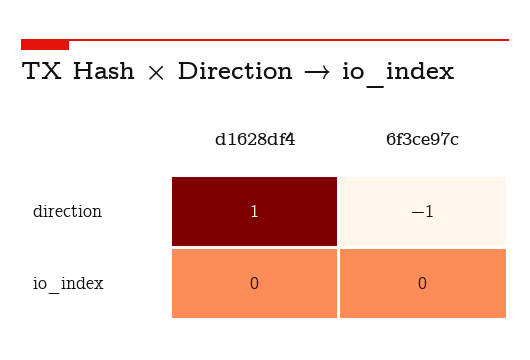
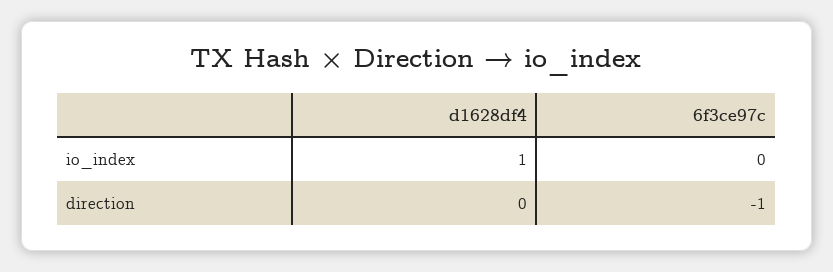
d1628df4, direction: 1 -> 0
d1628df4, io_index: 0 -> 1

